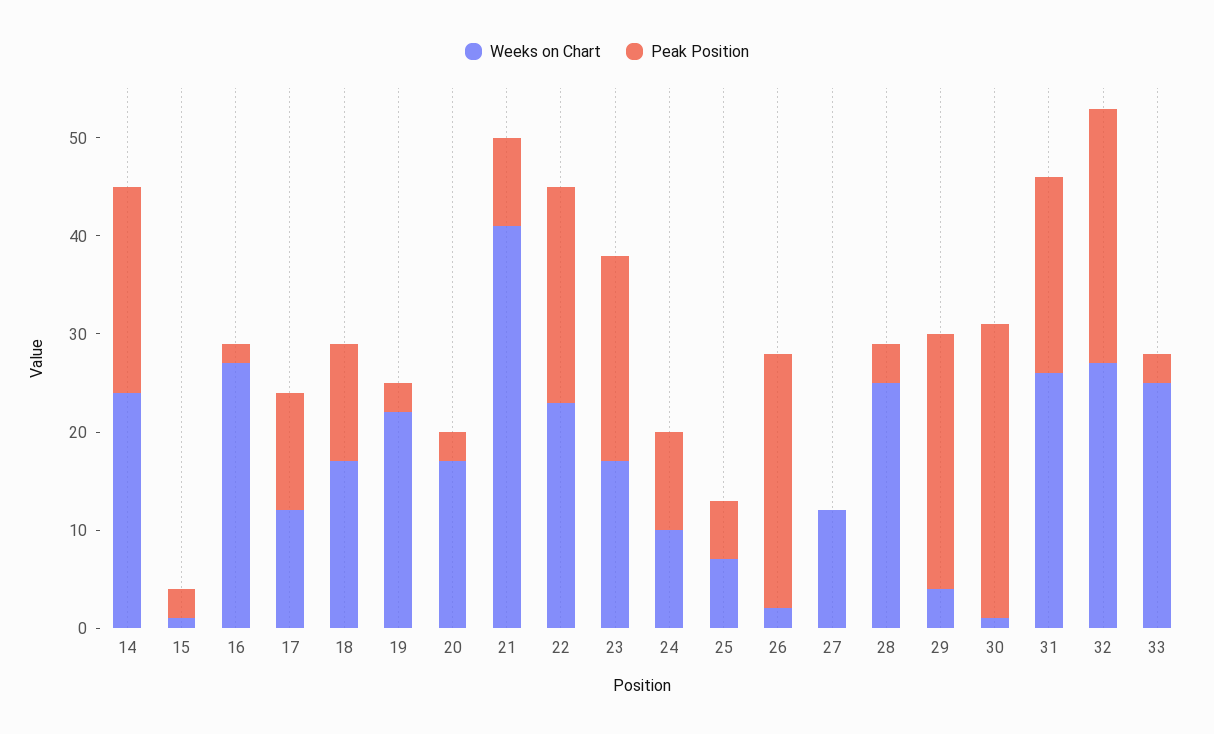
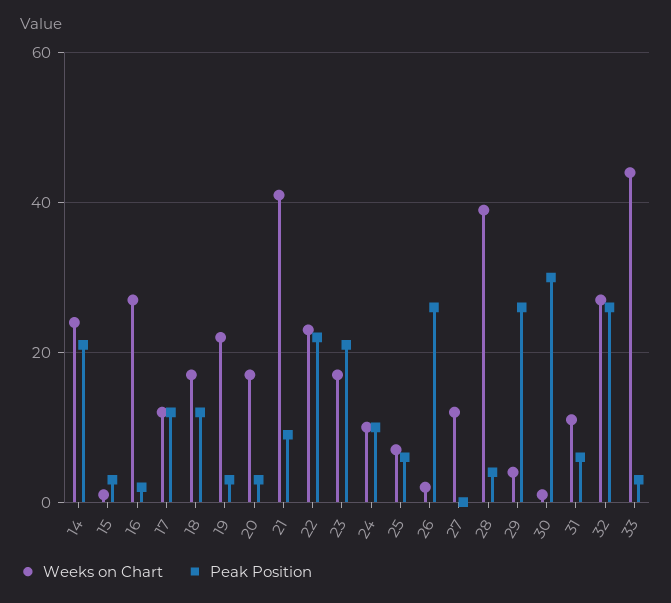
Weeks on Chart, 28: 25 -> 40
Weeks on Chart, 31: 26 -> 10
Peak Position, 31: 20 -> 5
Weeks on Chart, 33: 25 -> 45

